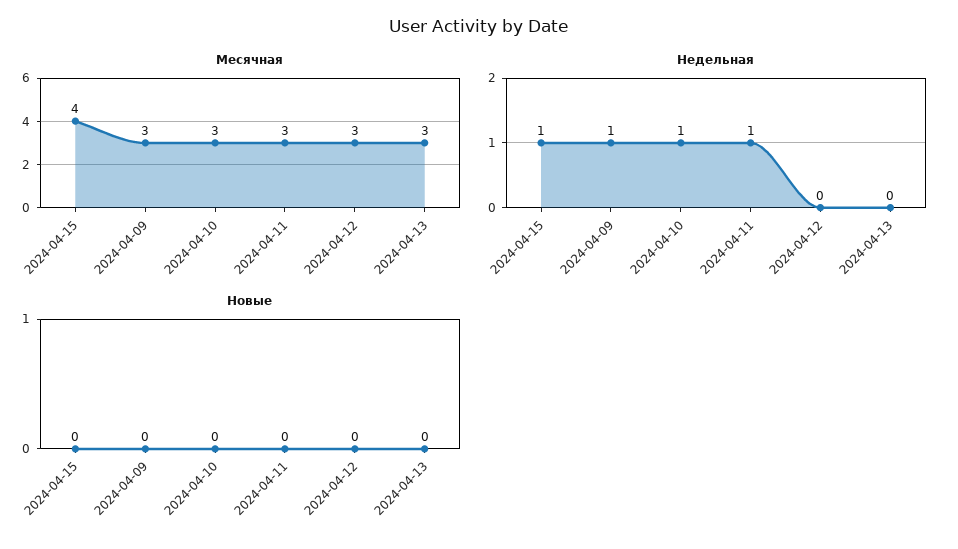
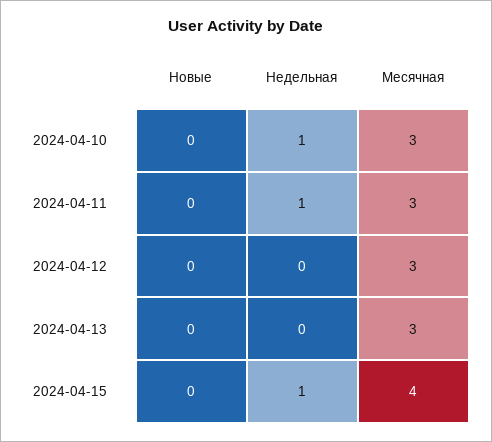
Месячная, 2024-04-09: 3 -> none
Недельная, 2024-04-09: 1 -> none
Новые, 2024-04-09: 0 -> none

